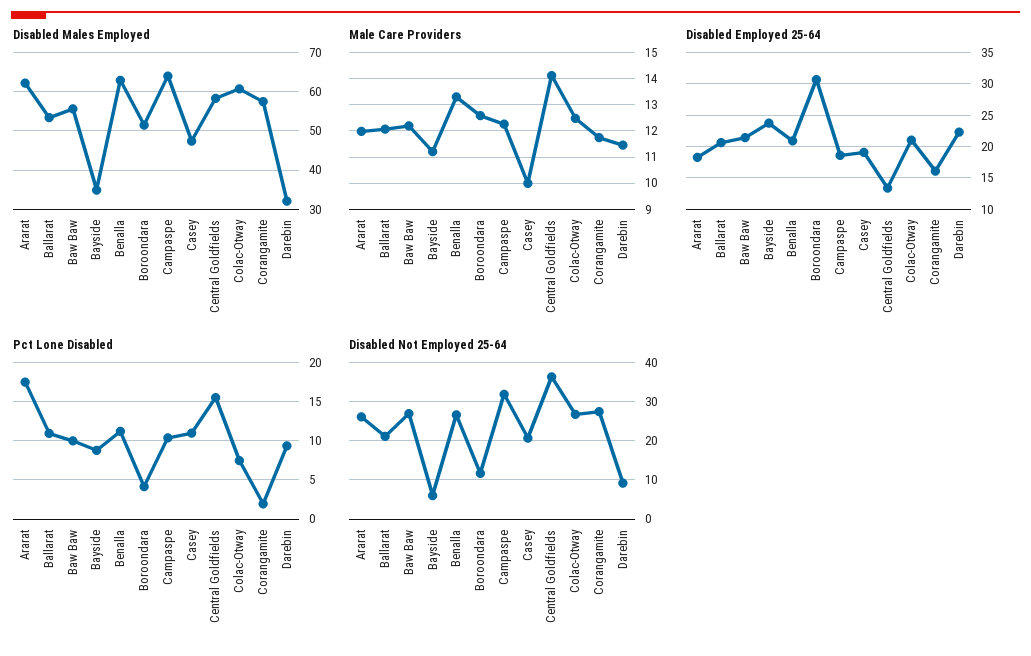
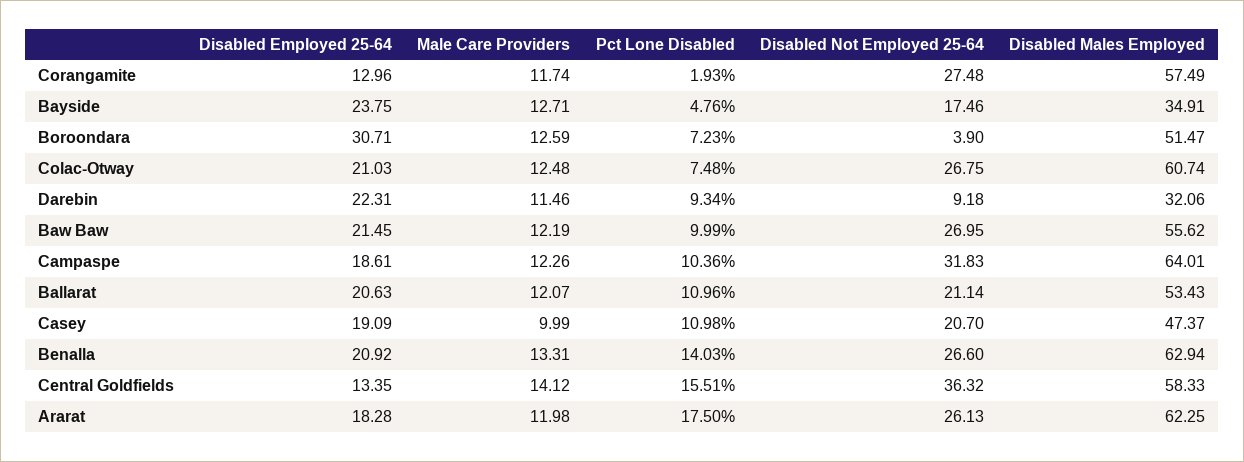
Male Care Providers, Bayside: 11.25 -> 12.71
Disabled Employed 25-64, Corangamite: 16 -> 12.96
Pct Lone Disabled, Bayside: 9 -> 4.76
Pct Lone Disabled, Benalla: 11 -> 14.03
Pct Lone Disabled, Boroondara: 4 -> 7.23
Disabled Not Employed 25-64, Bayside: 6 -> 17.46
Disabled Not Employed 25-64, Boroondara: 12 -> 3.9

